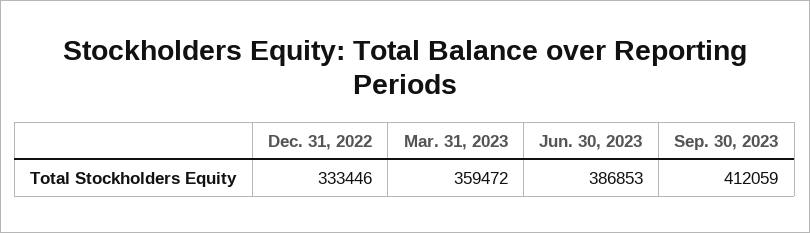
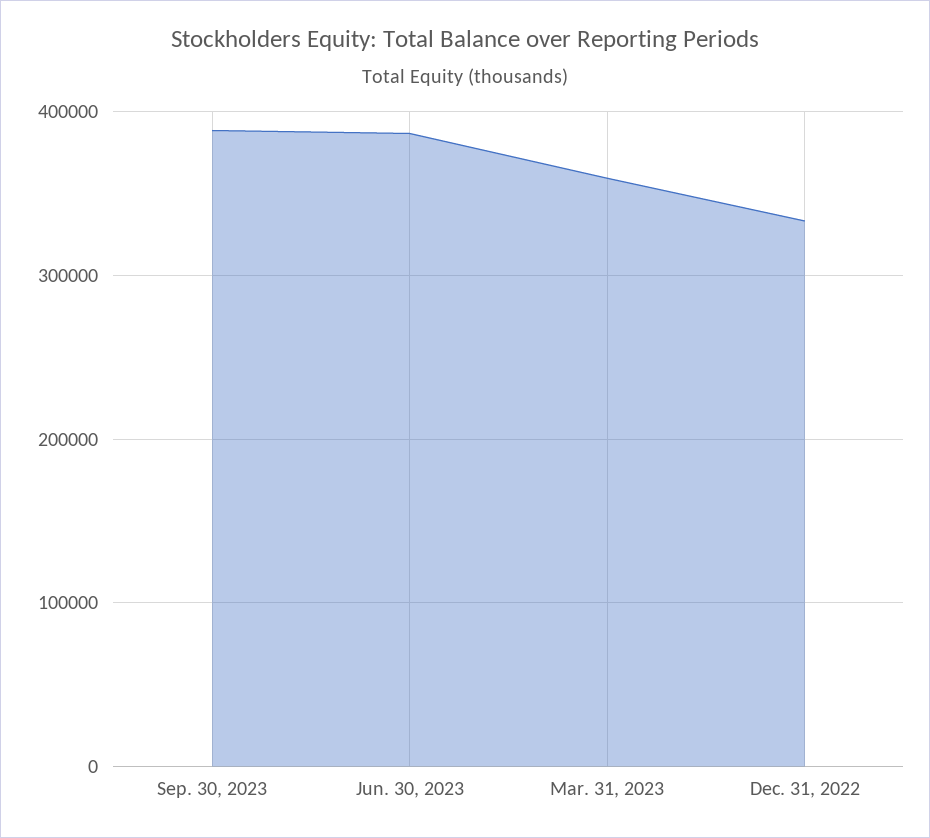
Sep. 30, 2023: 412059 -> 390000

